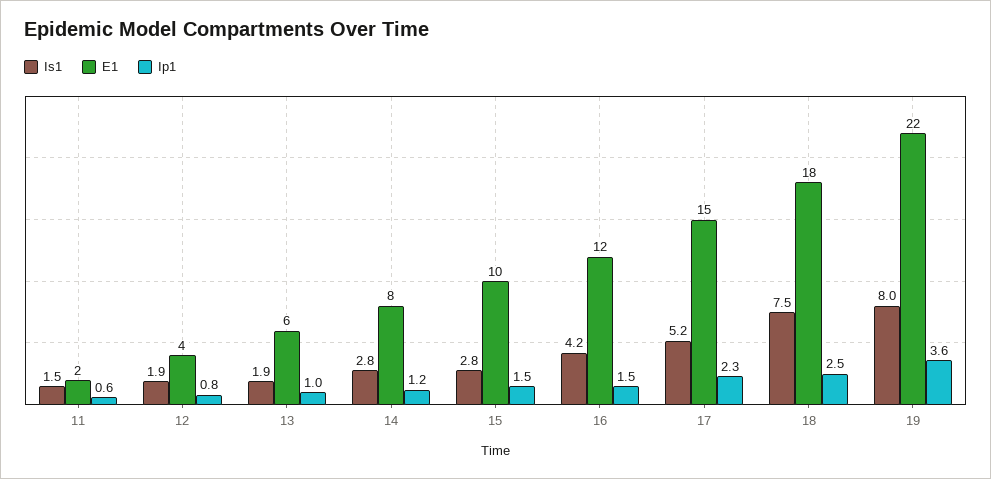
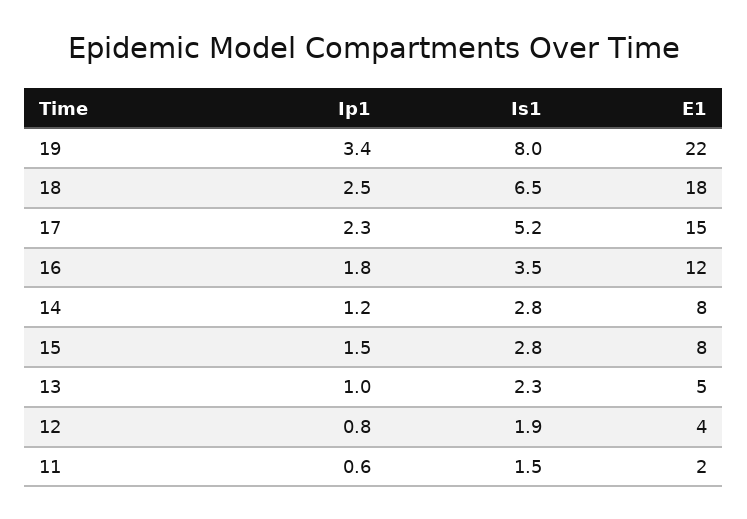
Is1, 13: 1.9 -> 2.3
E1, 13: 6 -> 5
E1, 15: 10 -> 8
Is1, 16: 4.2 -> 3.5
Ip1, 16: 1.5 -> 1.8
Is1, 18: 7.5 -> 6.5
Ip1, 19: 3.6 -> 3.4

